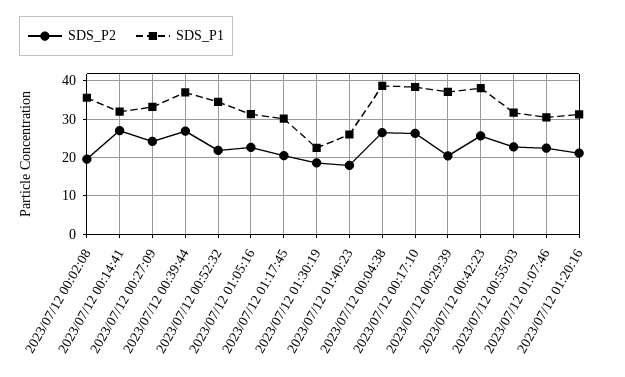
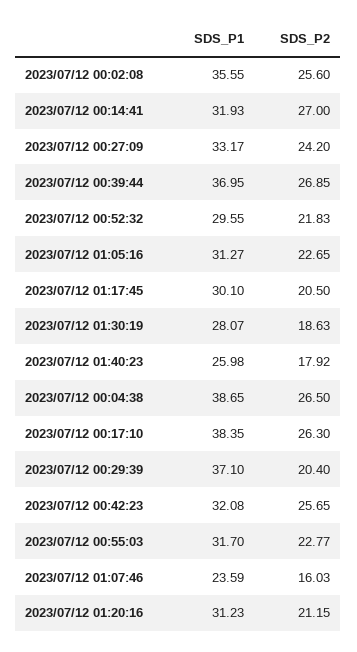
SDS_P2, 2023/07/12 00:02:08: 20 -> 25.6
SDS_P1, 2023/07/12 00:52:32: 34 -> 29.55
SDS_P1, 2023/07/12 01:30:19: 22 -> 28.07
SDS_P1, 2023/07/12 00:42:23: 38 -> 32.08
SDS_P2, 2023/07/12 01:07:46: 22 -> 16.03
SDS_P1, 2023/07/12 01:07:46: 30 -> 23.59

